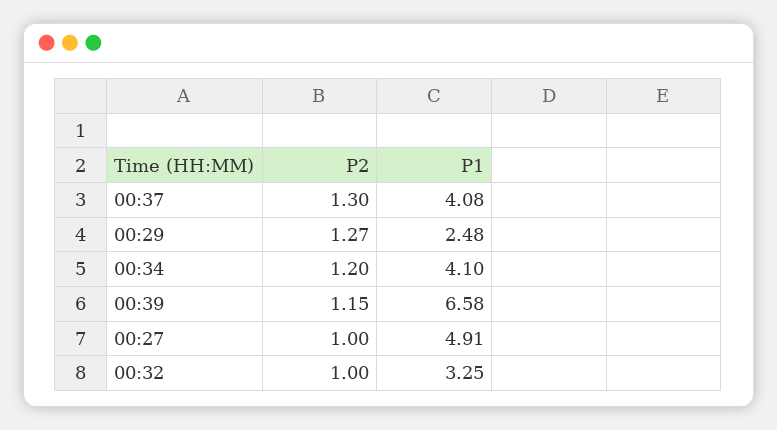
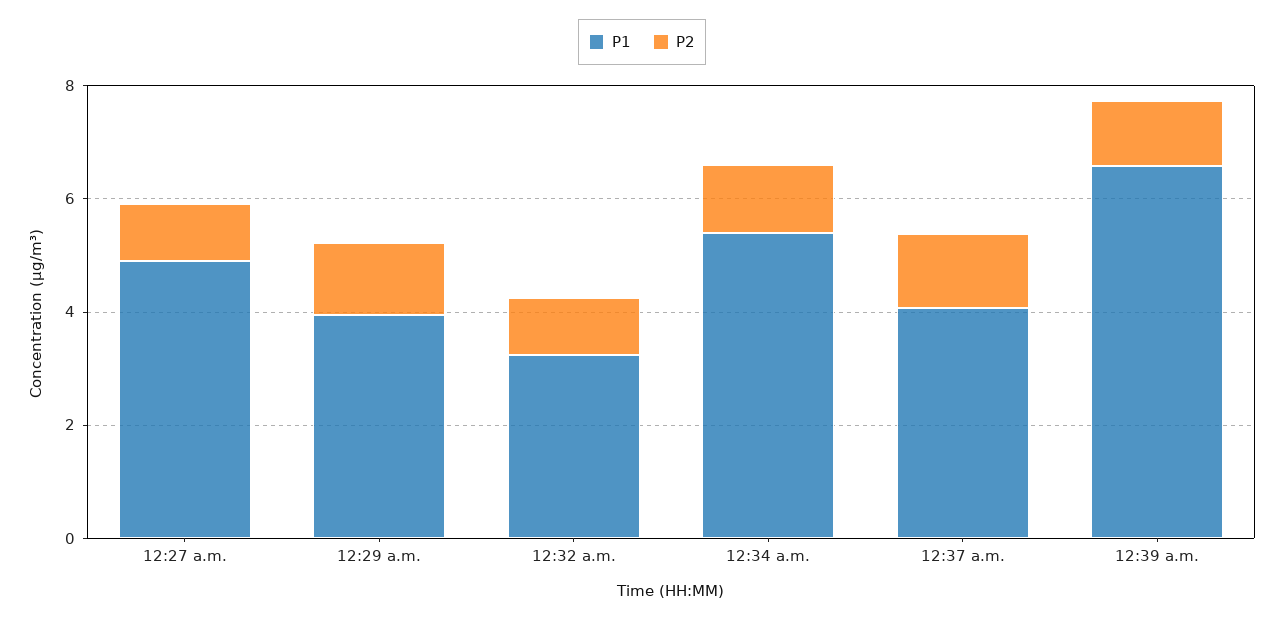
P1, 00:29: 2.48 -> 4
P1, 00:34: 4.1 -> 5.5

